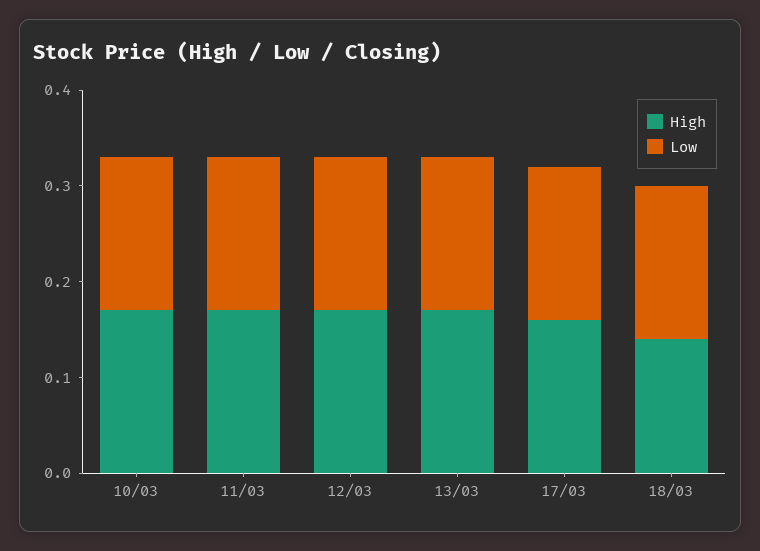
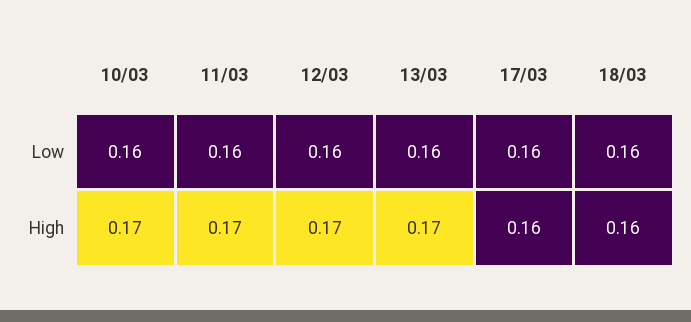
High, 18/03: 0.14 -> 0.16

